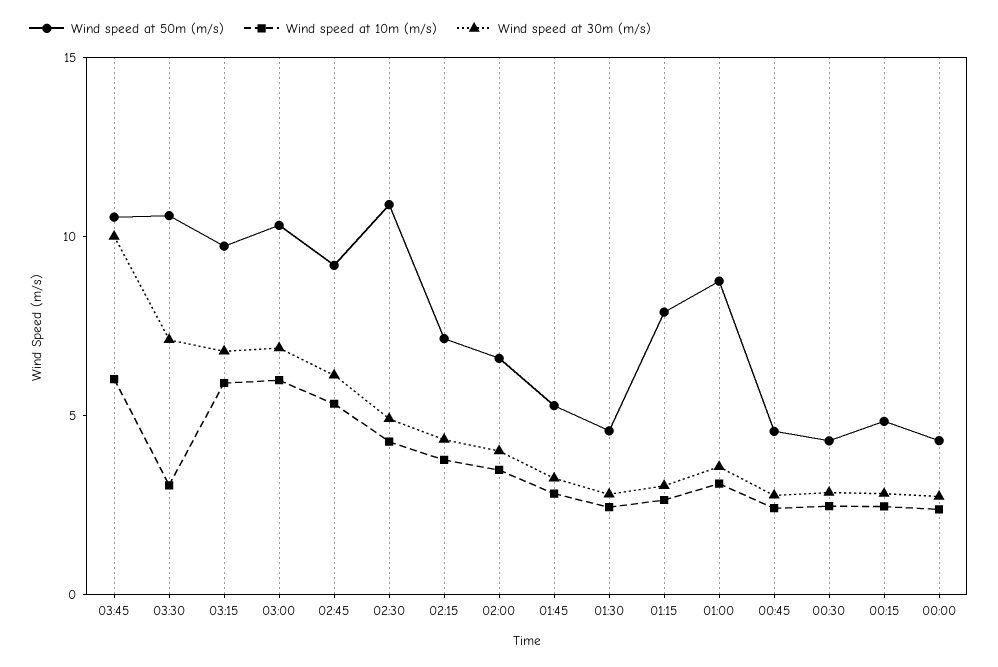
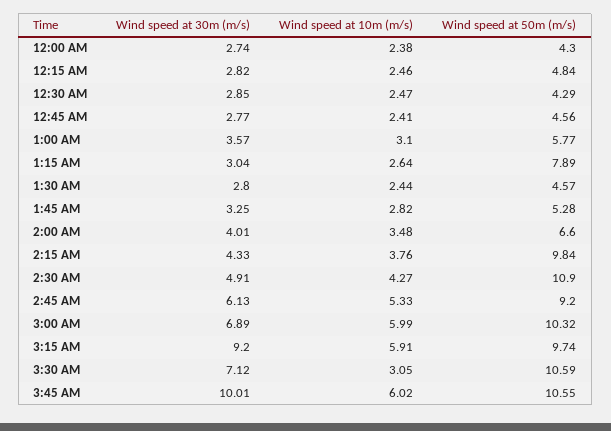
Wind speed at 30m (m/s), 03:15: 7 -> 9.2
Wind speed at 50m (m/s), 02:15: 7 -> 9.84
Wind speed at 50m (m/s), 01:00: 9 -> 5.77

